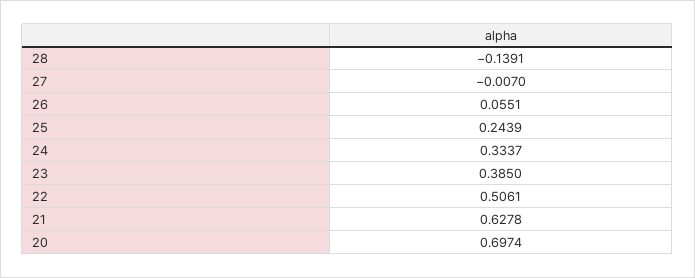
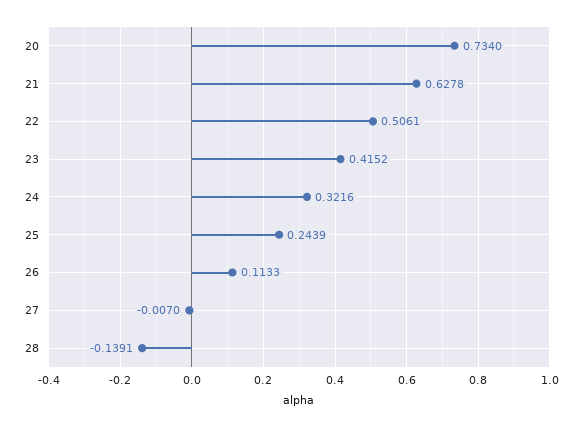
26: 0.0551 -> 0.1133
24: 0.3337 -> 0.3216
23: 0.385 -> 0.4152
20: 0.6974 -> 0.734

